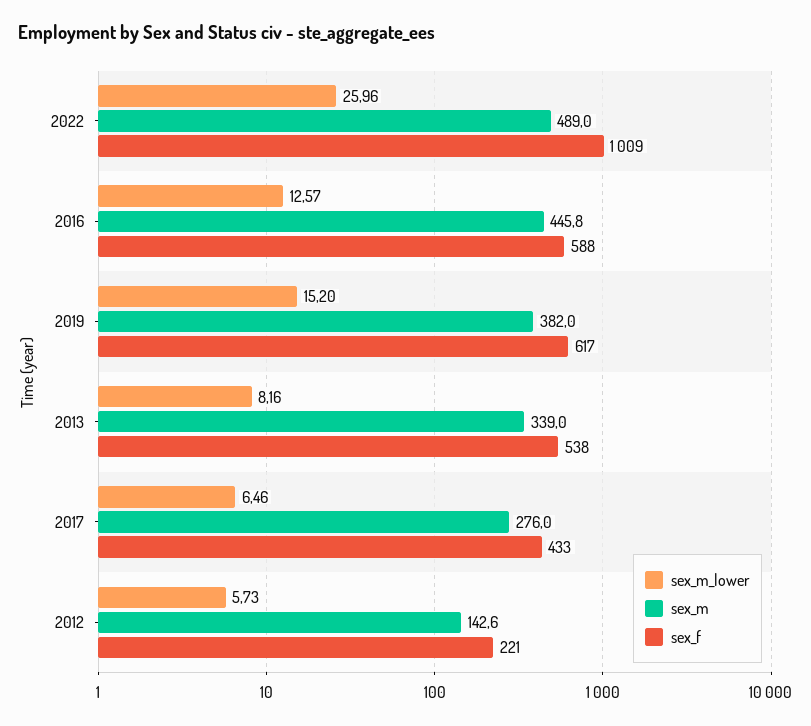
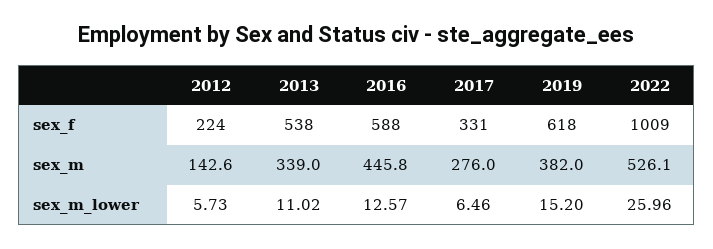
sex_m, 2022: 489 -> 526.1
sex_f, 2019: 617 -> 618
sex_m_lower, 2013: 8.16 -> 11.02
sex_f, 2017: 433 -> 331
sex_f, 2012: 221 -> 224

